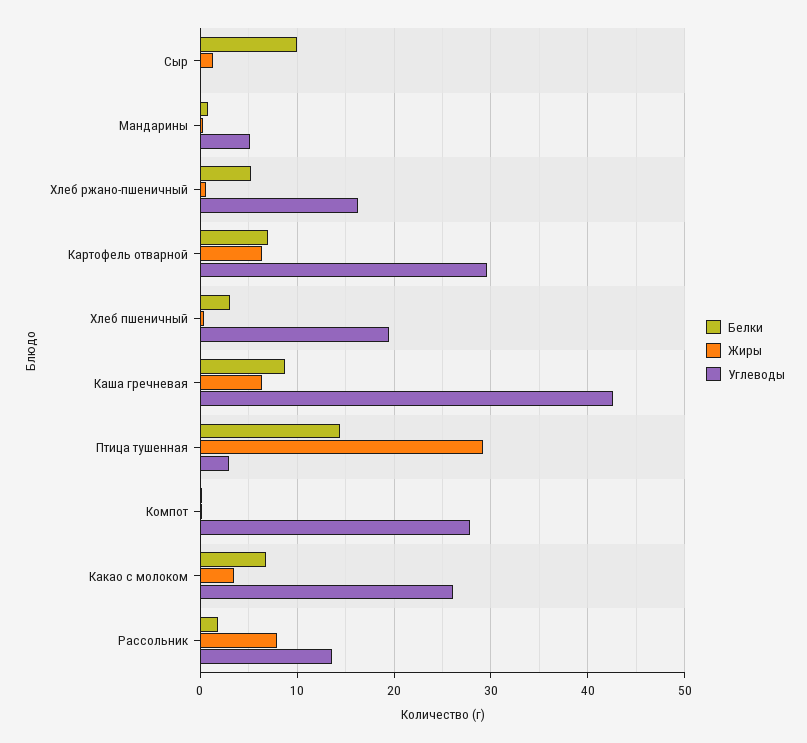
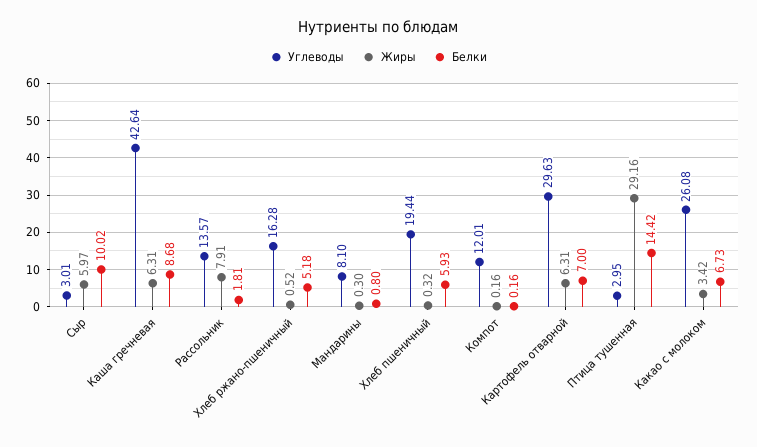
Жиры, Сыр: 1 -> 5.97
Углеводы, Сыр: 0 -> 3.01
Углеводы, Мандарины: 5 -> 8.1
Белки, Хлеб пшеничный: 3 -> 5.93
Углеводы, Компот: 28 -> 12.01

